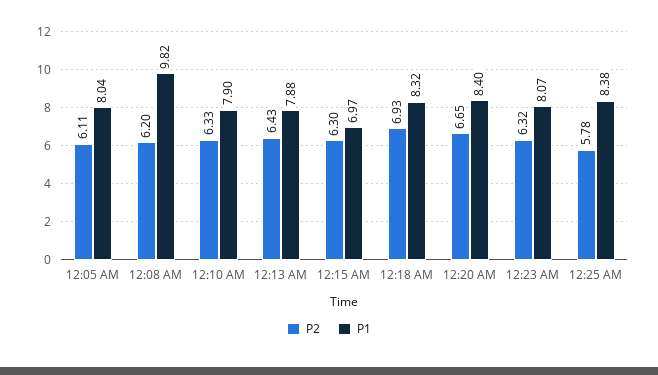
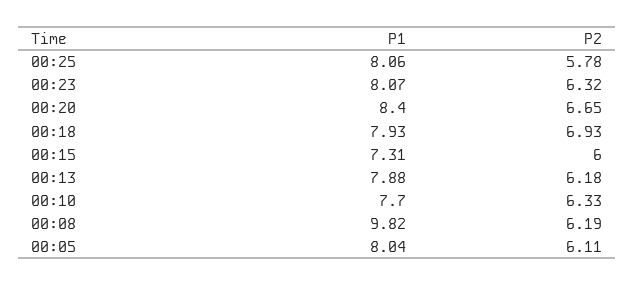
P2, 12:08 AM: 6.2 -> 6.19
P1, 12:10 AM: 7.9 -> 7.7
P2, 12:13 AM: 6.43 -> 6.18
P2, 12:15 AM: 6.3 -> 6
P1, 12:15 AM: 6.97 -> 7.31
P1, 12:18 AM: 8.32 -> 7.93
P1, 12:25 AM: 8.38 -> 8.06

